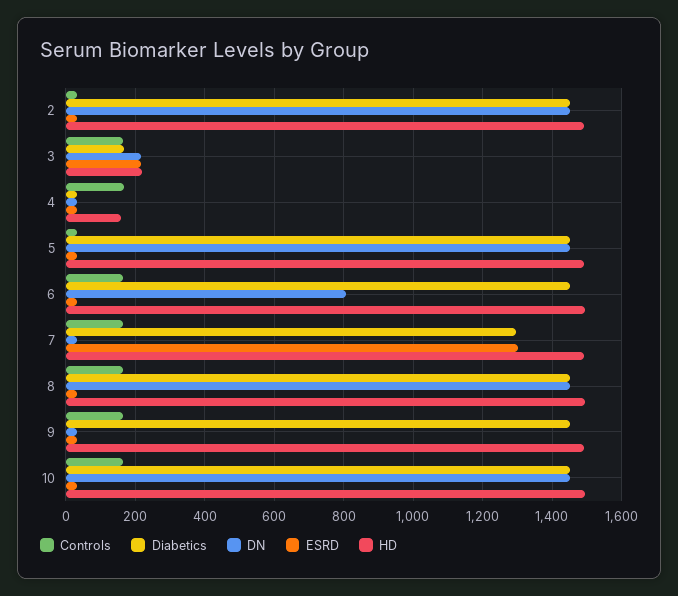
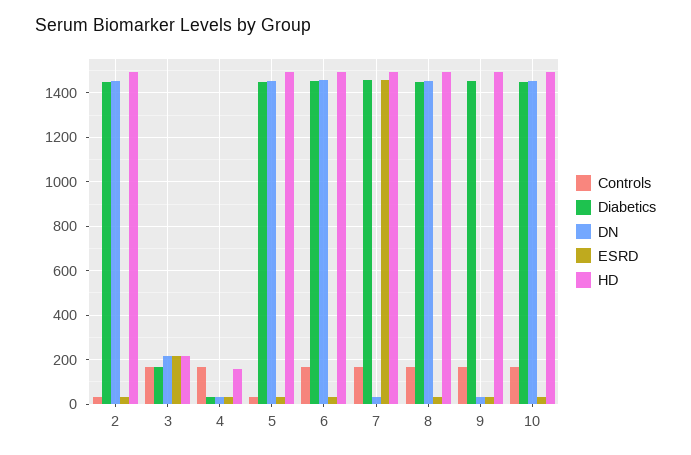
DN, 6: 800 -> 1450
Diabetics, 7: 1300 -> 1450
ESRD, 7: 1300 -> 1450

